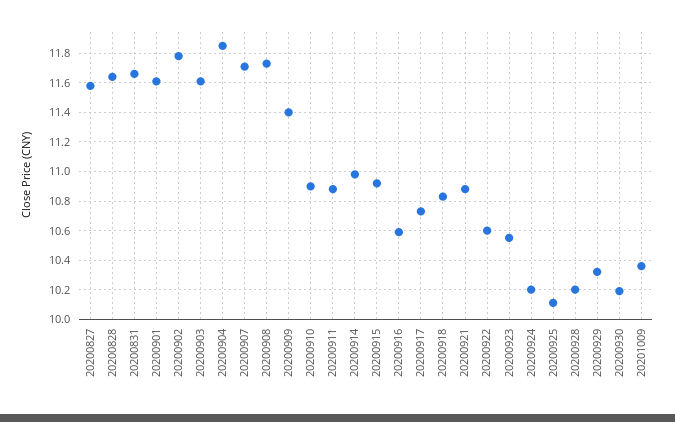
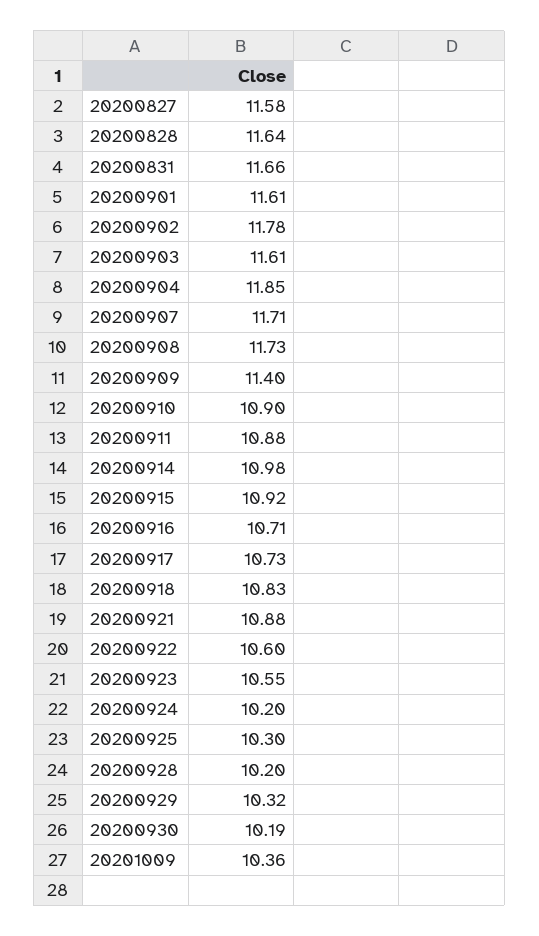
20200916: 10.6 -> 10.71
20200925: 10.1 -> 10.3

